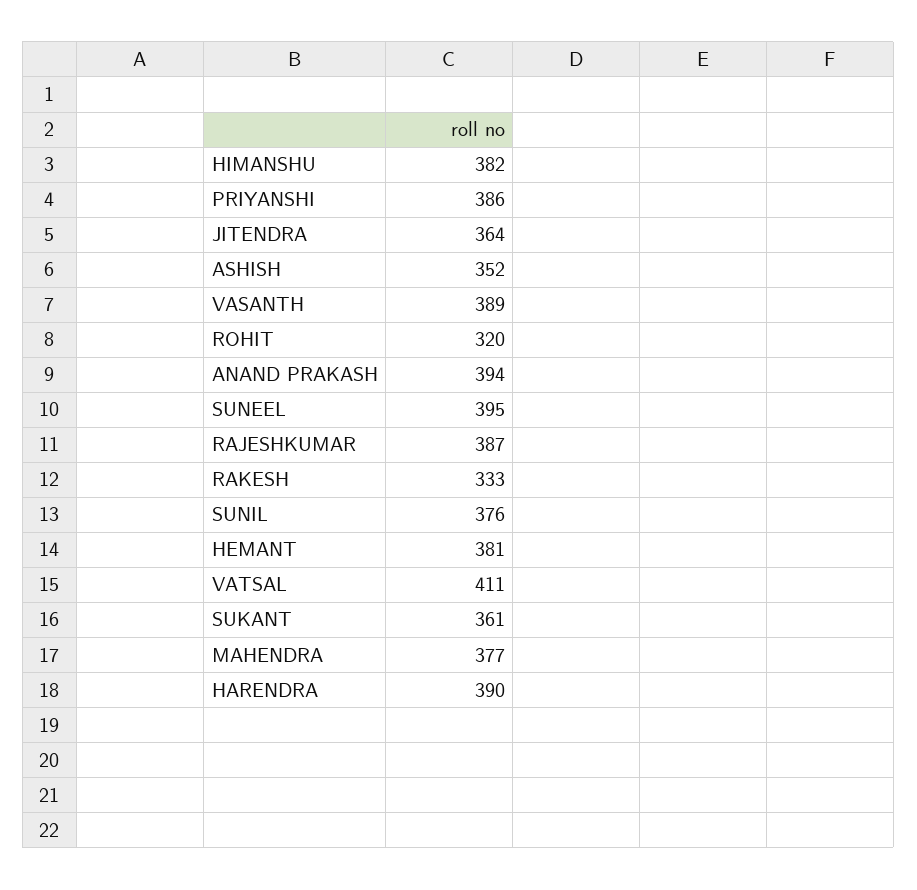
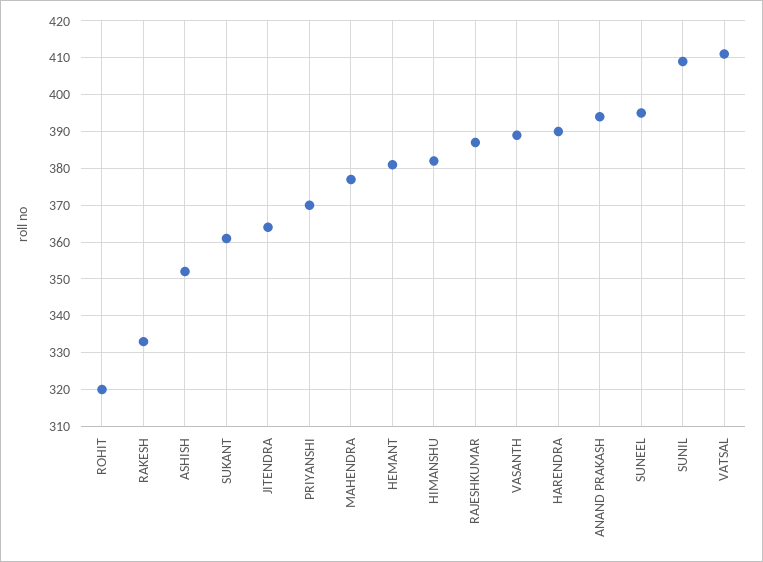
PRIYANSHI: 386 -> 370
SUNIL: 376 -> 410

